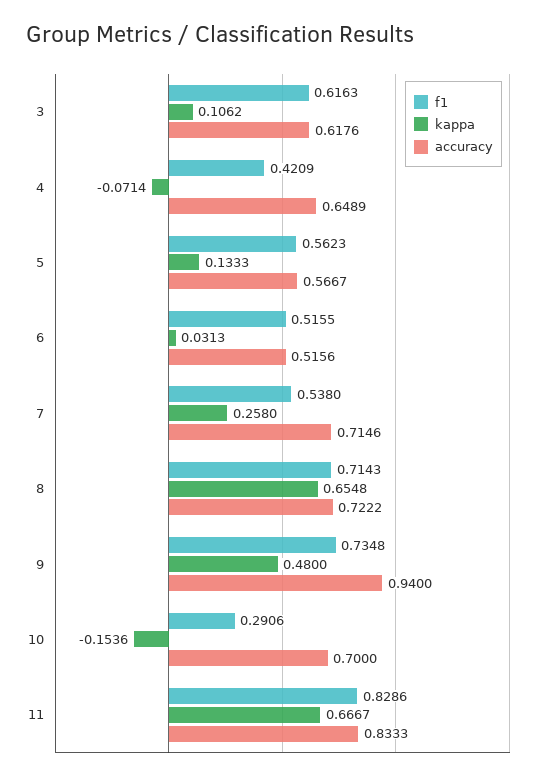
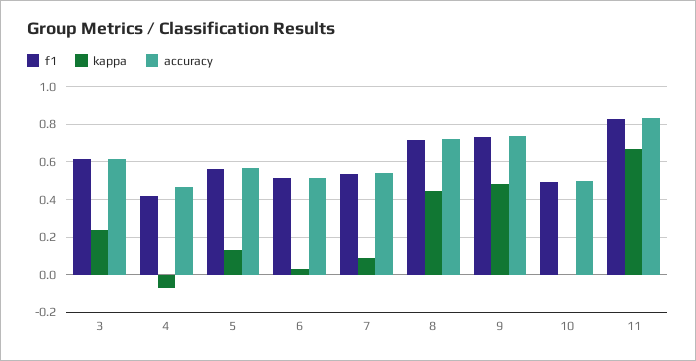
kappa, 3: 0.1062 -> 0.25
accuracy, 4: 0.6489 -> 0.45
kappa, 7: 0.258 -> 0.1
accuracy, 7: 0.7146 -> 0.55
kappa, 8: 0.6548 -> 0.45
accuracy, 9: 0.94 -> 0.75
f1, 10: 0.2906 -> 0.5
kappa, 10: -0.1536 -> 0
accuracy, 10: 0.7 -> 0.5

